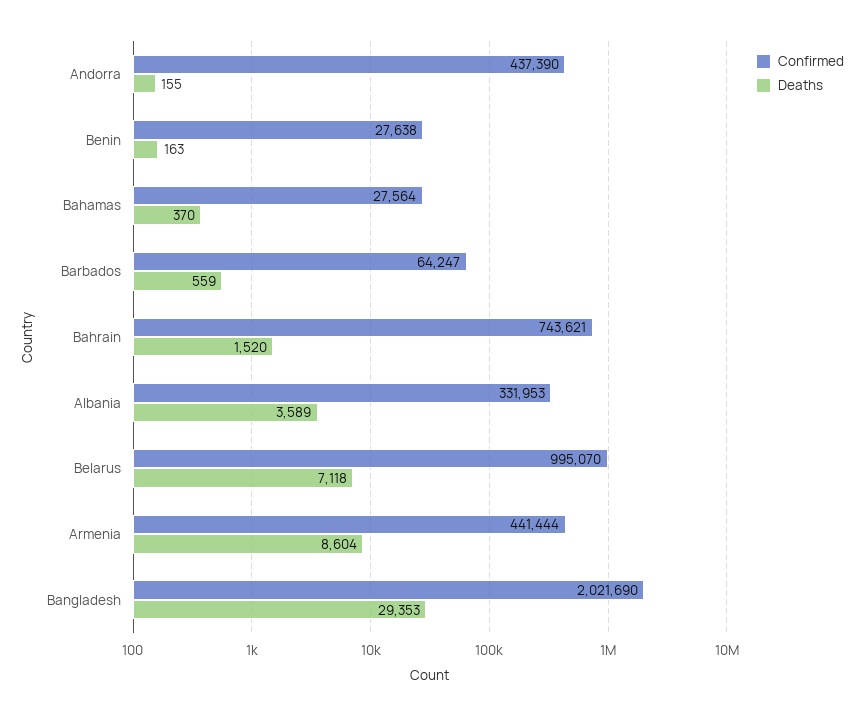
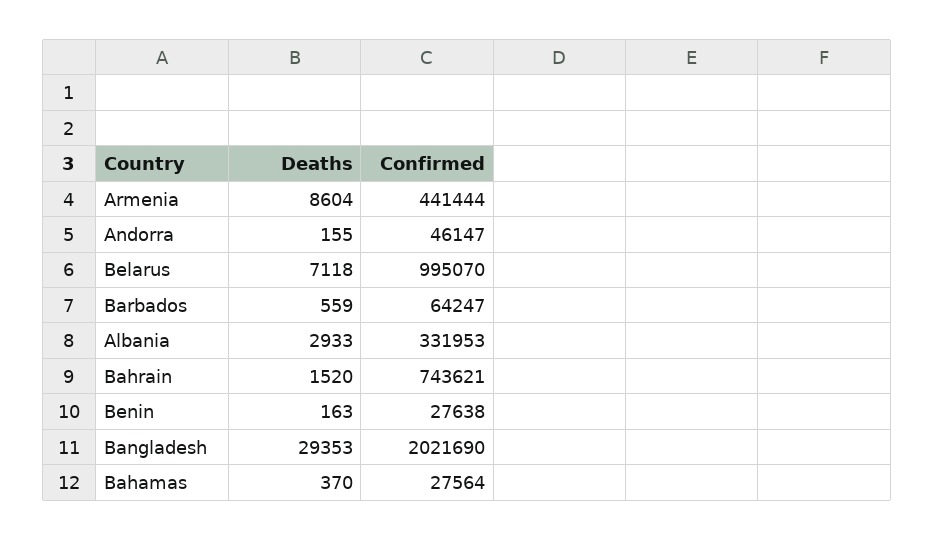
Confirmed, Andorra: 437390 -> 46147
Deaths, Albania: 3589 -> 2933

